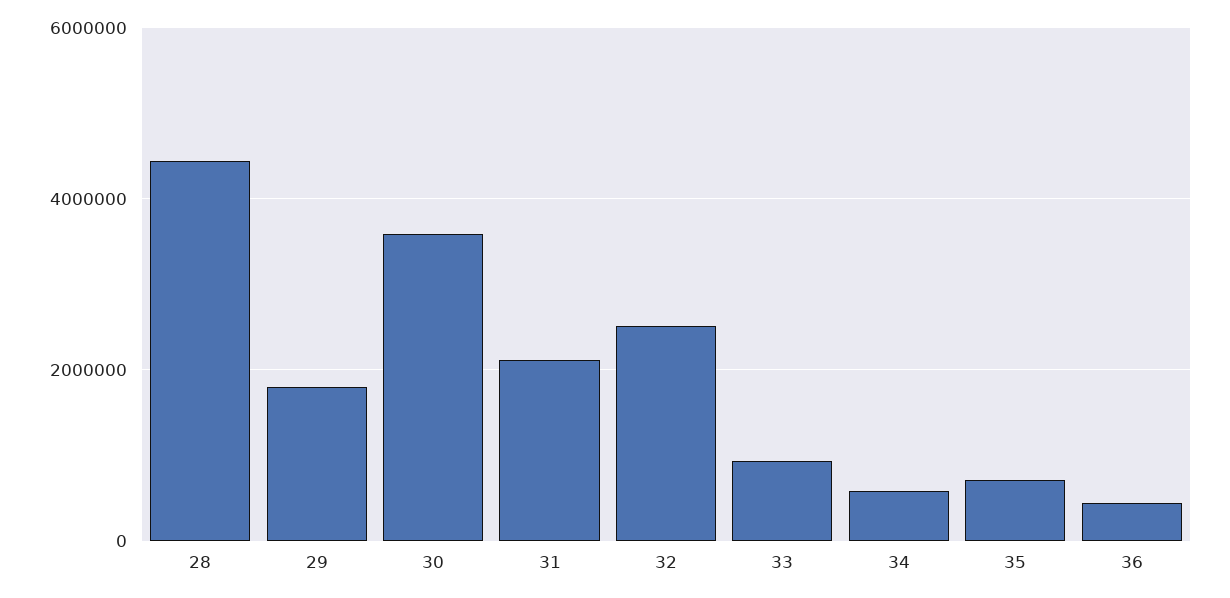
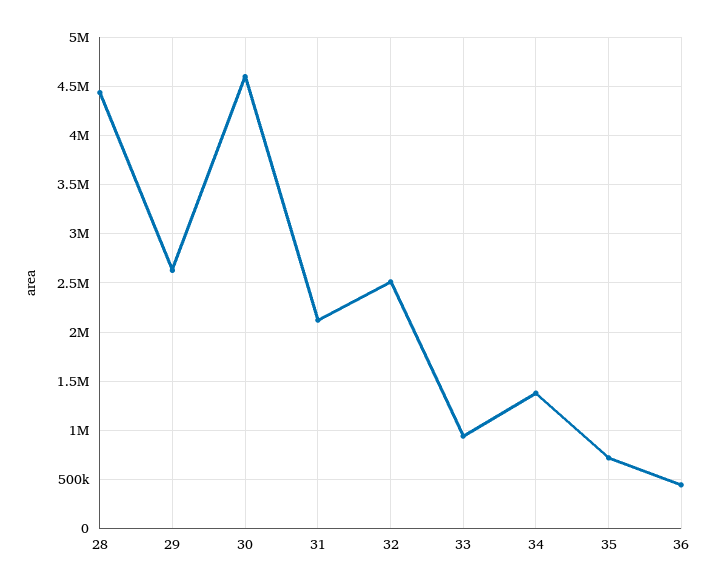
29: 1800000 -> 2600000
30: 3600000 -> 4600000
34: 600000 -> 1400000

